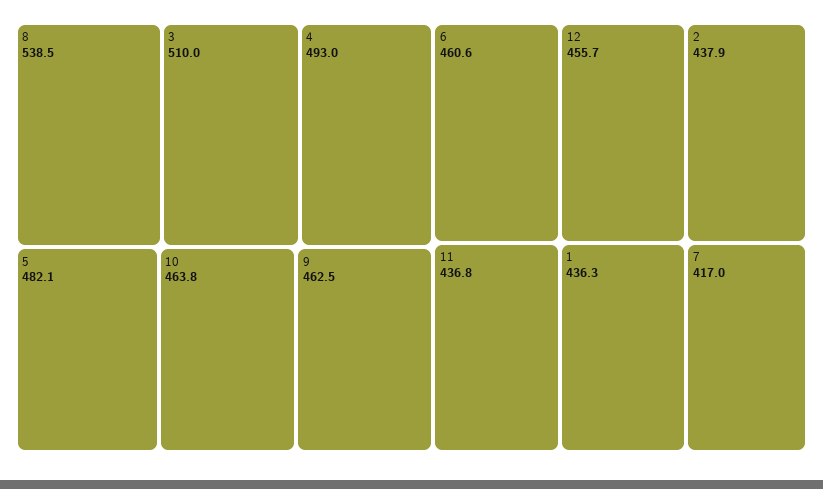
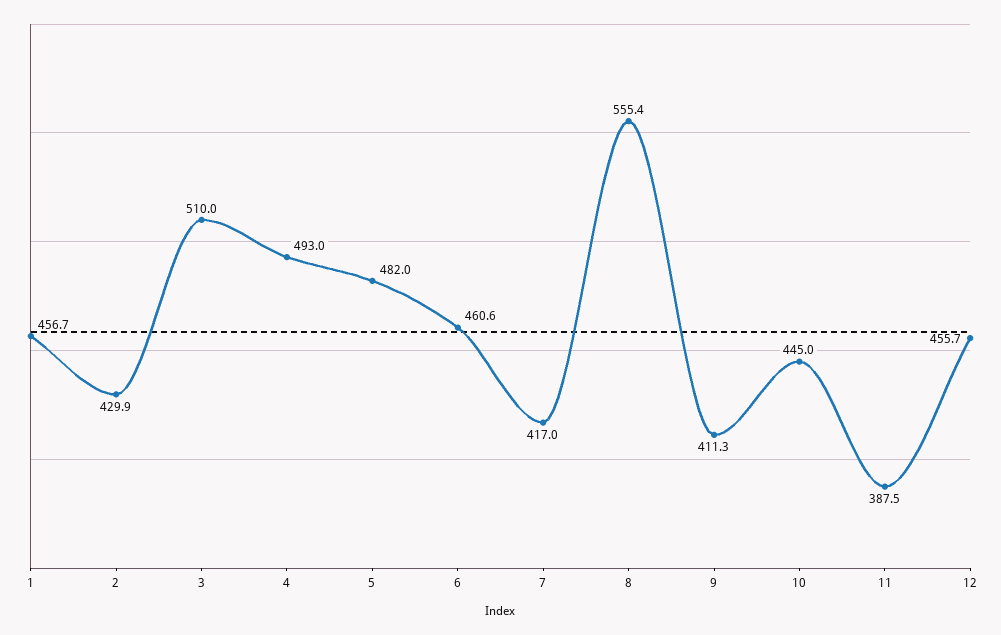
8: 538.5 -> 555.4
5: 482.1 -> 482
10: 463.8 -> 445
9: 462.5 -> 411.3
2: 437.9 -> 429.9
11: 436.8 -> 387.5
1: 436.3 -> 456.7

